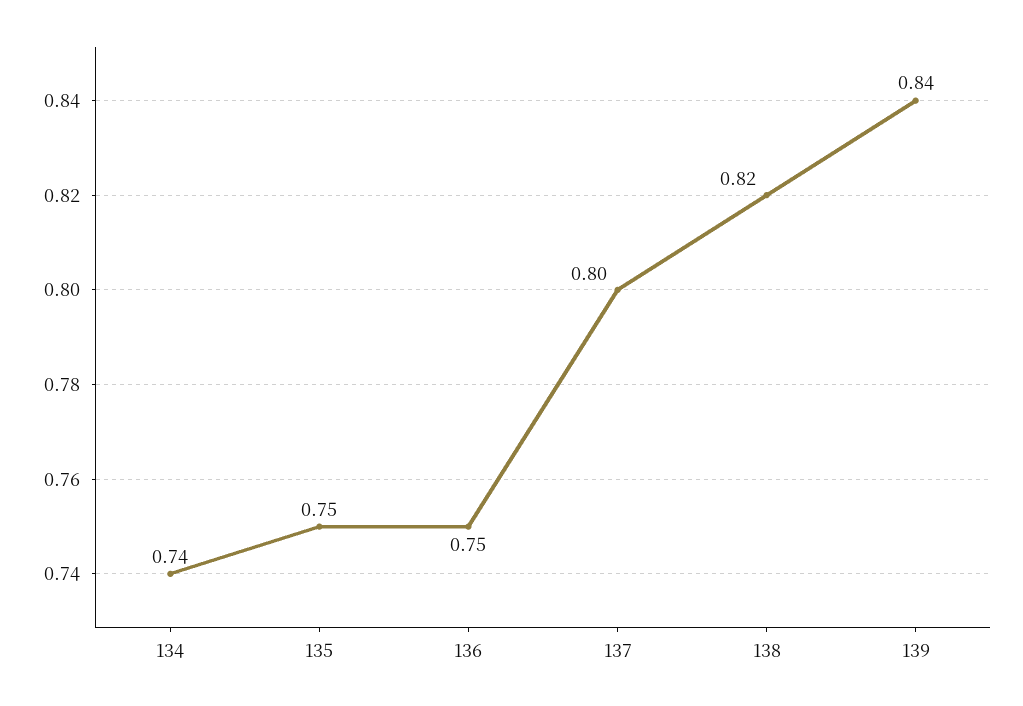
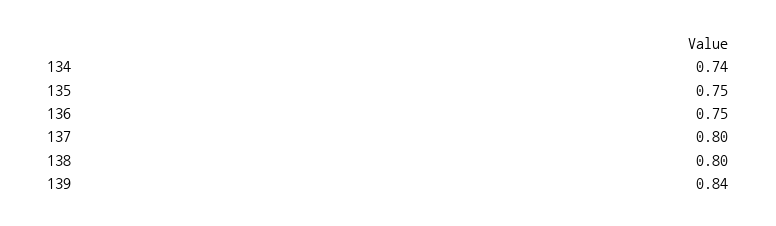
138: 0.82 -> 0.8

